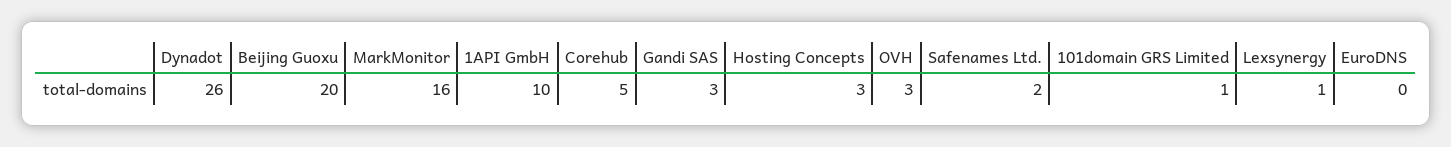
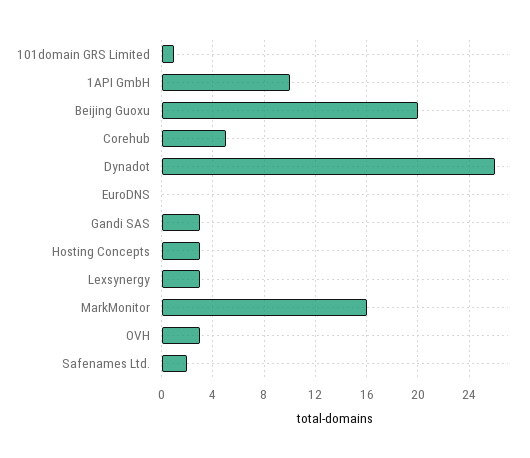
Lexsynergy: 1 -> 3

